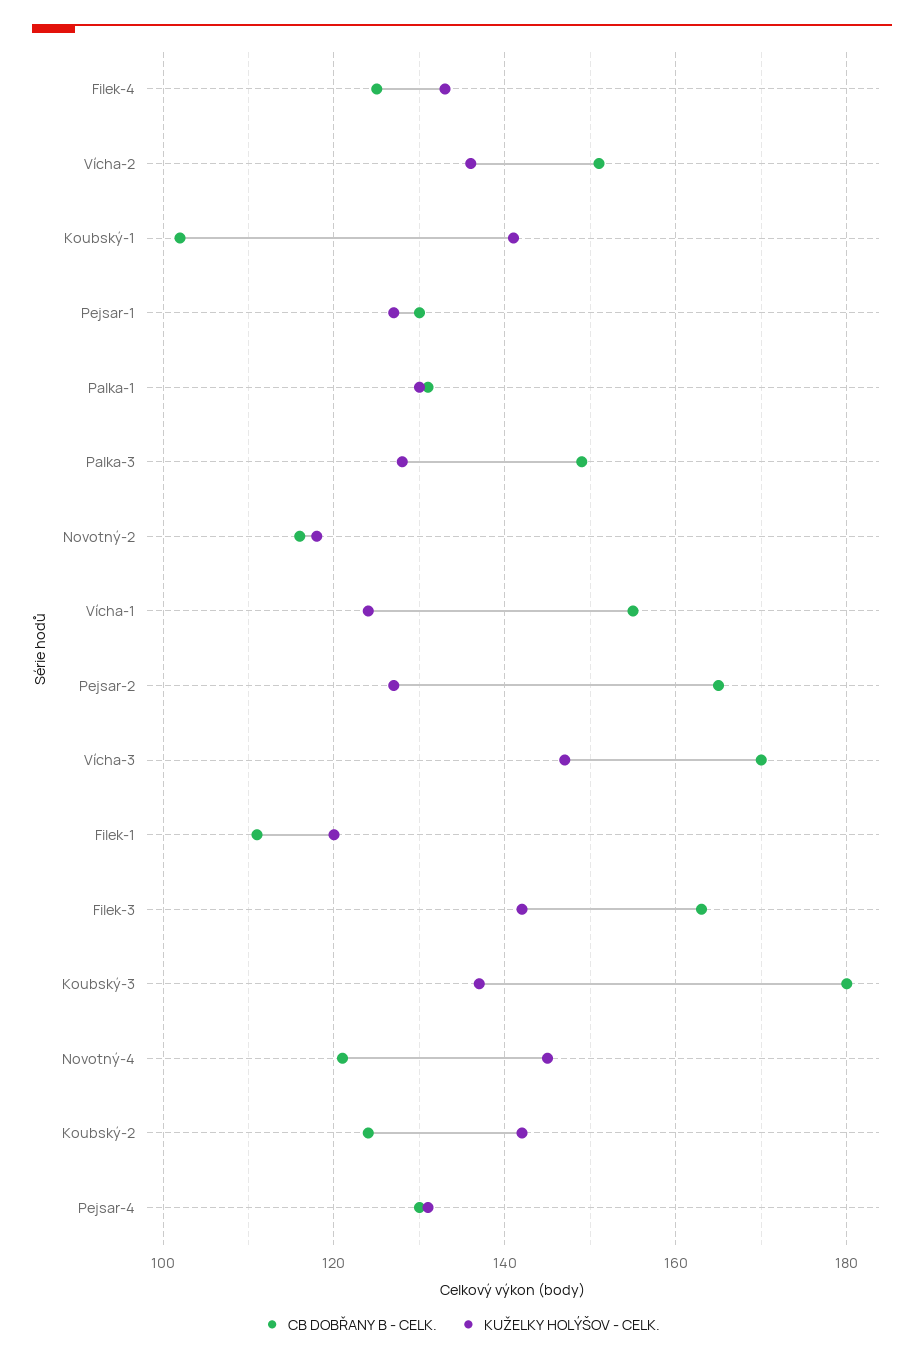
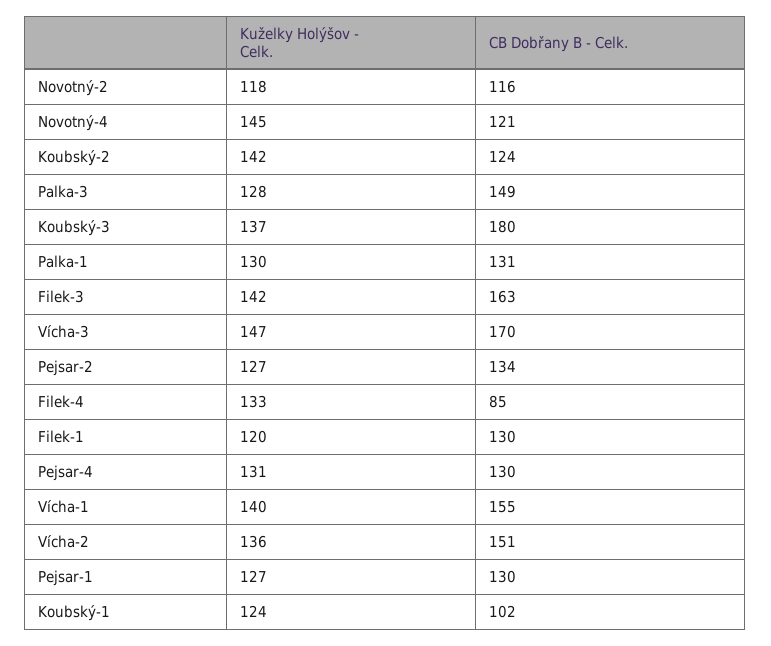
CB DOBŘANY B - CELK., Filek-4: 125 -> 85
KUŽELKY HOLÝŠOV - CELK., Koubský-1: 140 -> 124
KUŽELKY HOLÝŠOV - CELK., Vícha-1: 125 -> 140
CB DOBŘANY B - CELK., Pejsar-2: 165 -> 134
CB DOBŘANY B - CELK., Filek-1: 110 -> 130

